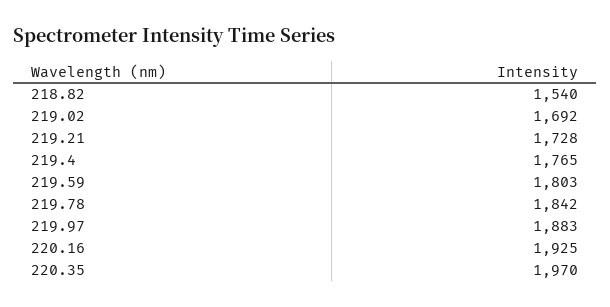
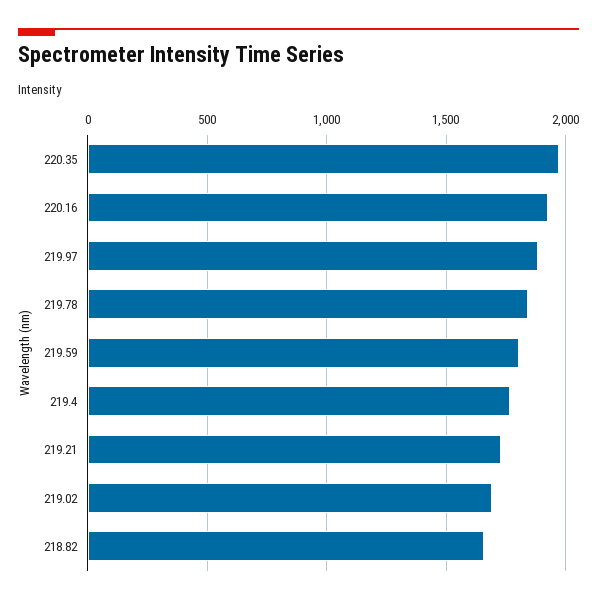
218.82: 1540 -> 1650

